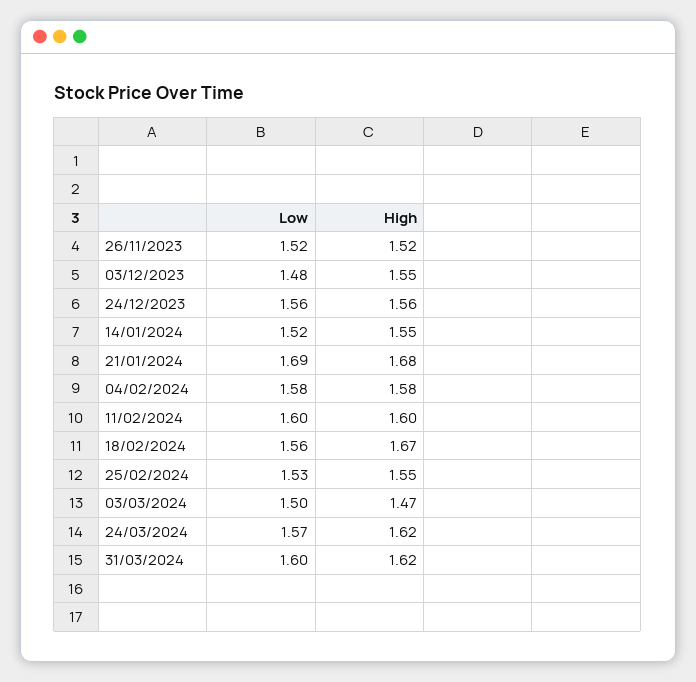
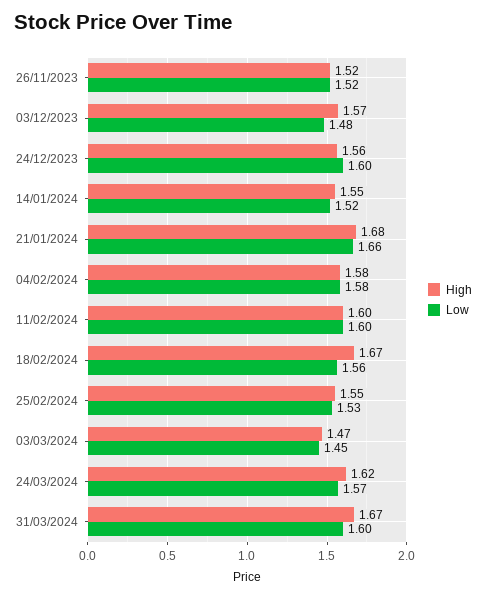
High, 03/12/2023: 1.55 -> 1.57
Low, 24/12/2023: 1.56 -> 1.6
Low, 21/01/2024: 1.69 -> 1.66
Low, 03/03/2024: 1.5 -> 1.45
High, 31/03/2024: 1.62 -> 1.67

